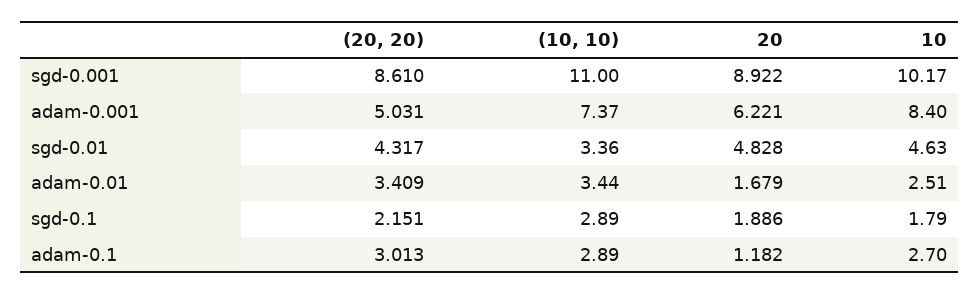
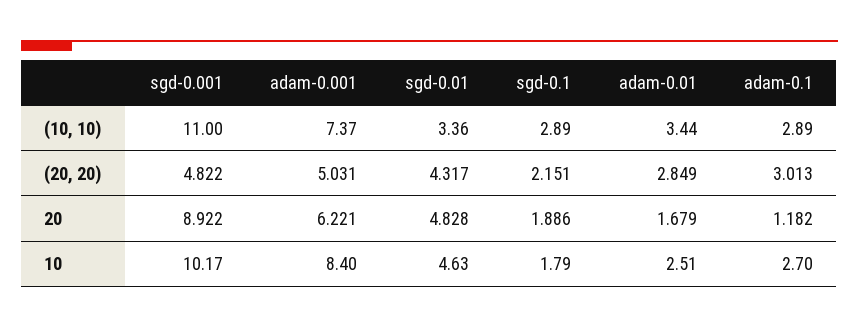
(20, 20), sgd-0.001: 8.61 -> 4.822
(20, 20), adam-0.01: 3.409 -> 2.849

